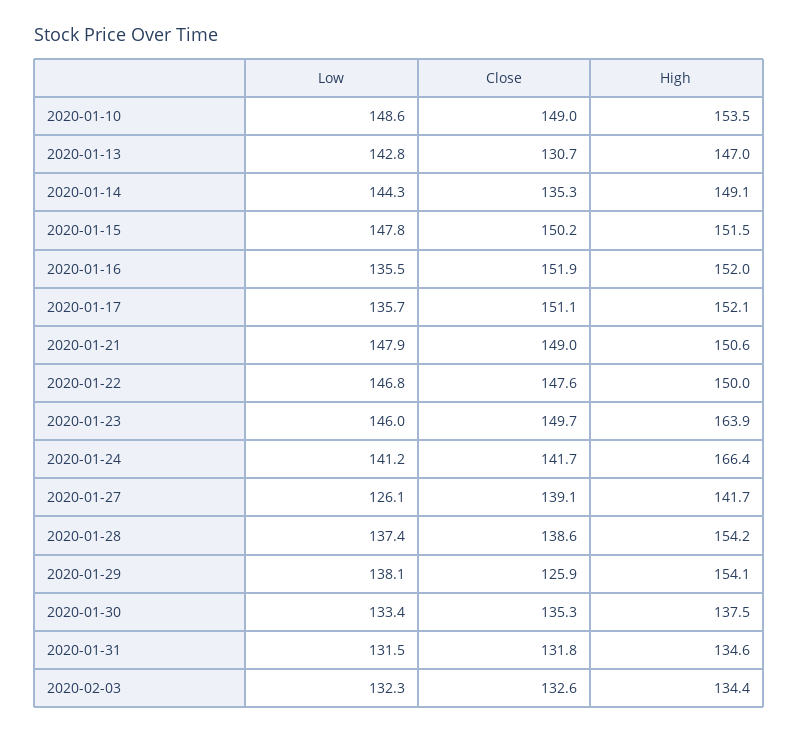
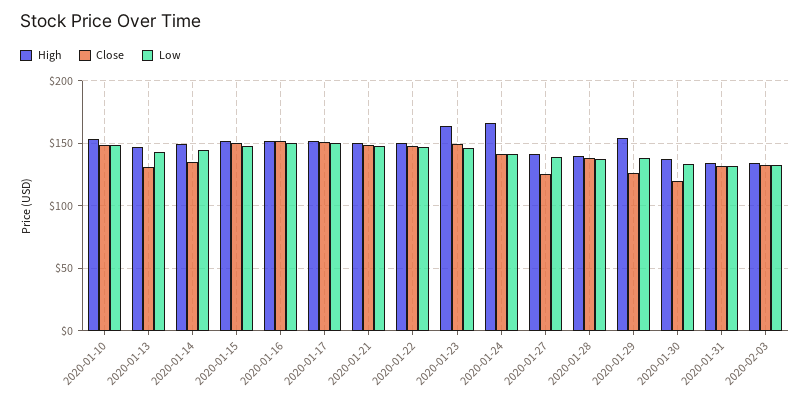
Low, 2020-01-16: 135.5 -> 150
Low, 2020-01-17: 135.7 -> 150
Low, 2020-01-27: 126.1 -> 140
Close, 2020-01-27: 139.1 -> 125
High, 2020-01-28: 154.2 -> 140
Close, 2020-01-30: 135.3 -> 120

